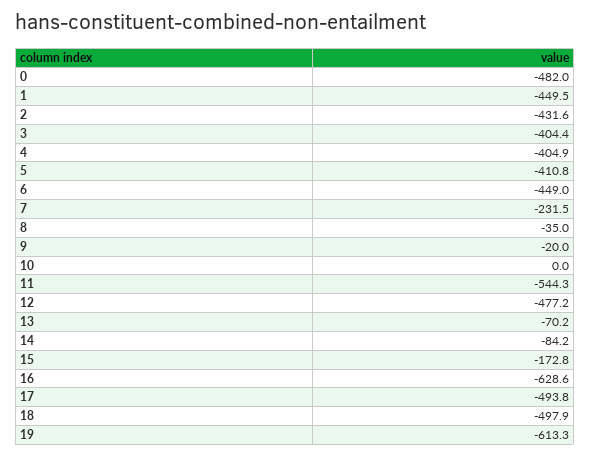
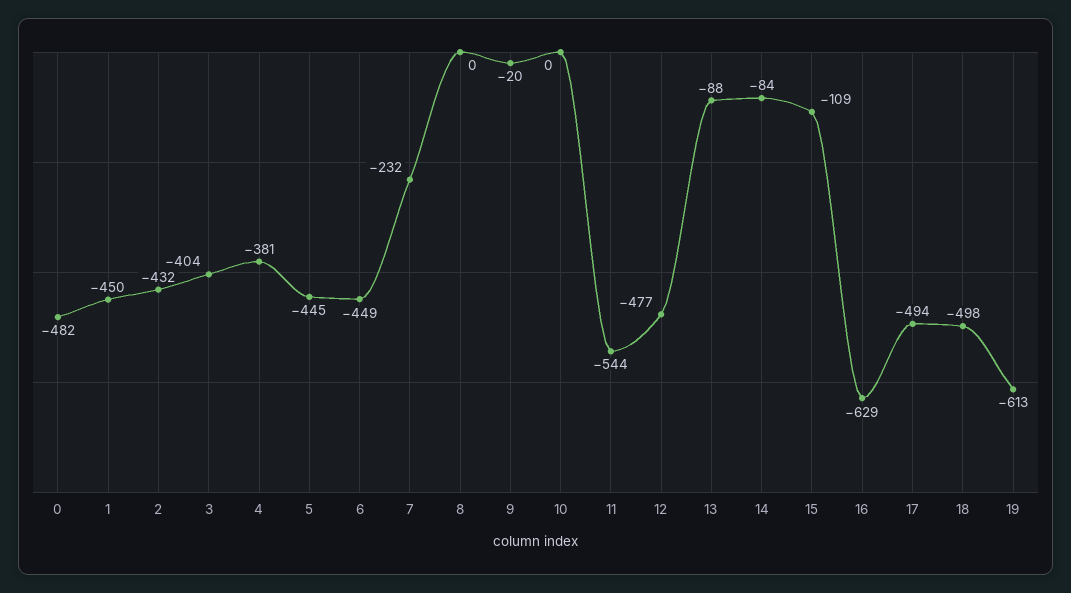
4: -404.9 -> -381
5: -410.8 -> -445
8: -35 -> 0
13: -70.2 -> -88
15: -172.8 -> -109

